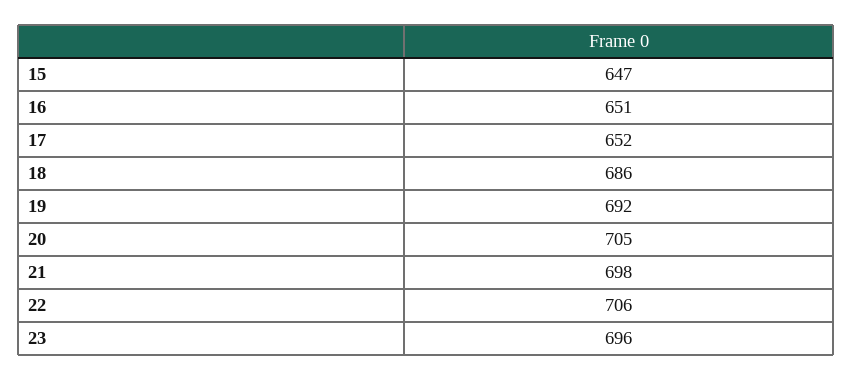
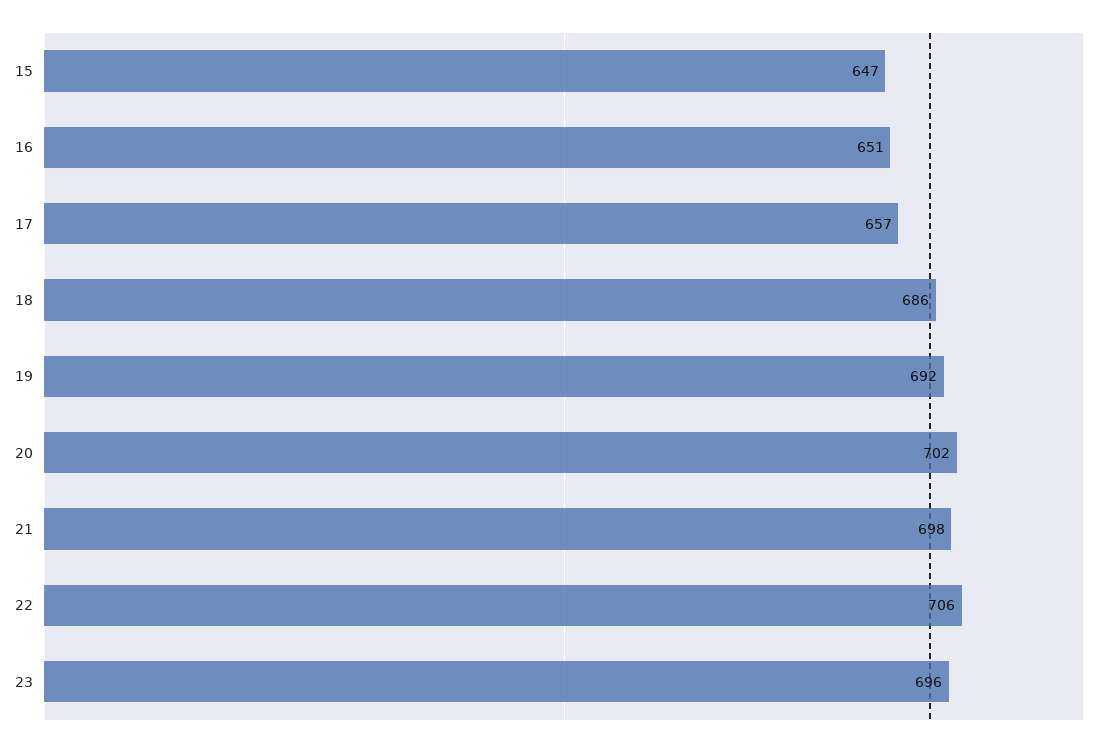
17: 652 -> 657
20: 705 -> 702

